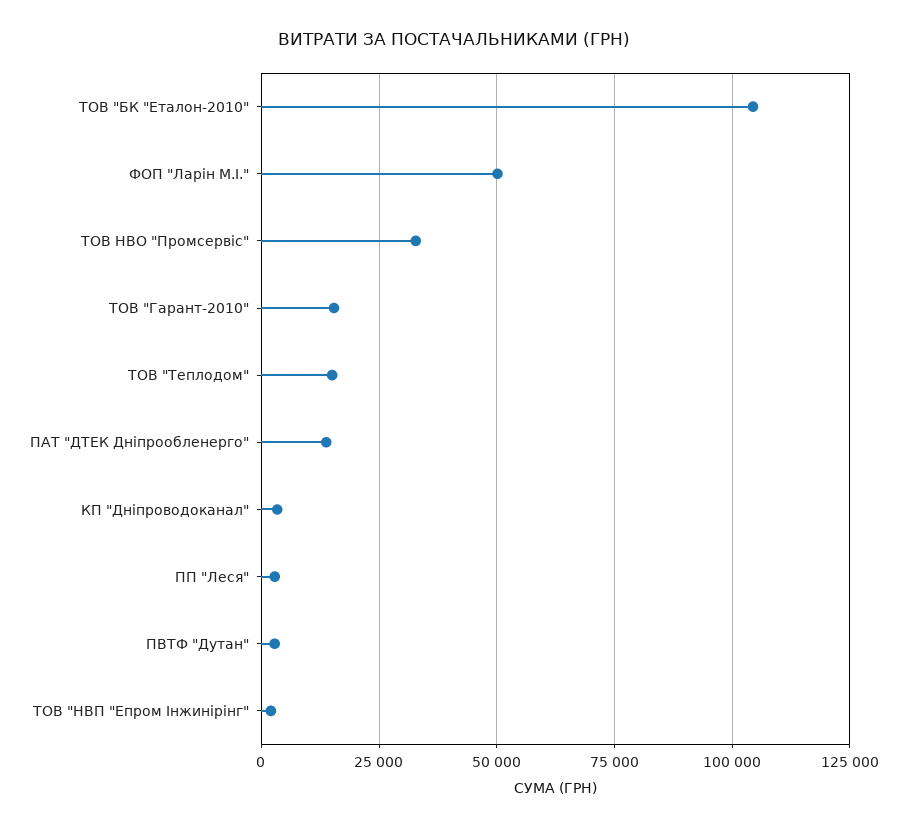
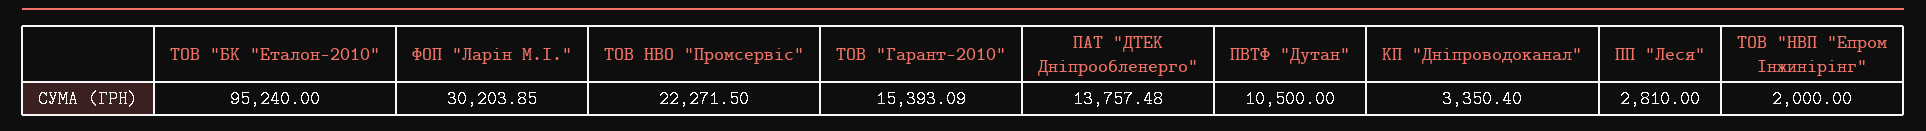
ТОВ "БК "Еталон-2010": 105000 -> 95240
ФОП "Ларін М.І.": 50000 -> 30203.85
ТОВ НВО "Промсервіс": 32500 -> 22271.5
ТОВ "Теплодом": 15000 -> none
ПВТФ "Дутан": 2500 -> 10500

